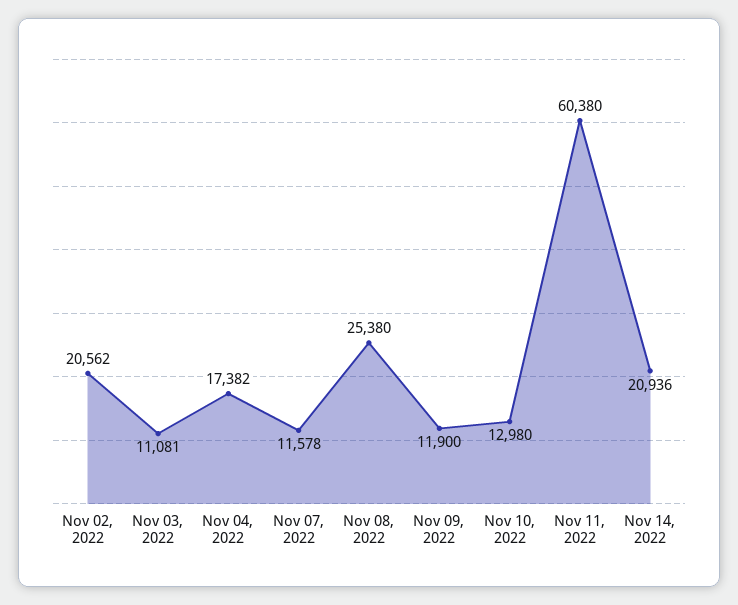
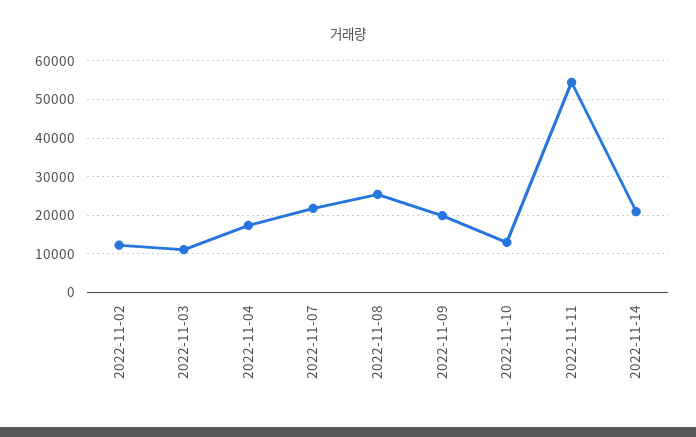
Nov 02, 2022: 20562 -> 12000
Nov 07, 2022: 11578 -> 22000
Nov 09, 2022: 11900 -> 20000
Nov 11, 2022: 60380 -> 54000

